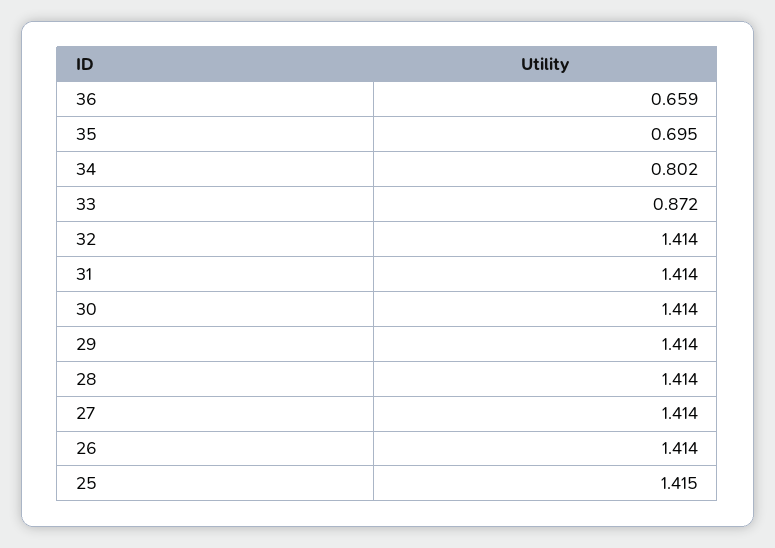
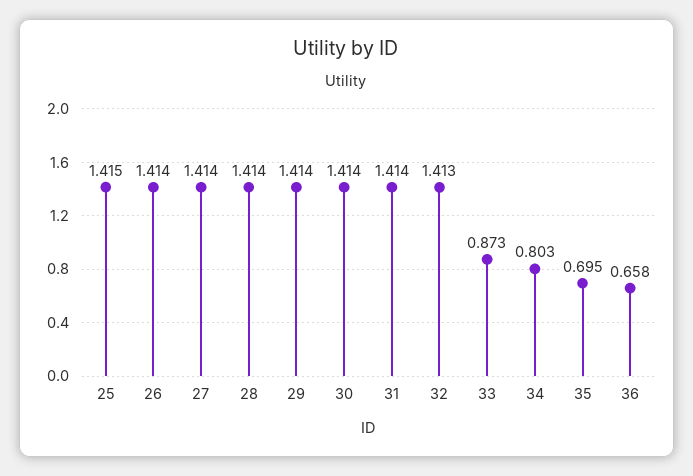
36: 0.659 -> 0.658
34: 0.802 -> 0.803
33: 0.872 -> 0.873
32: 1.414 -> 1.413

